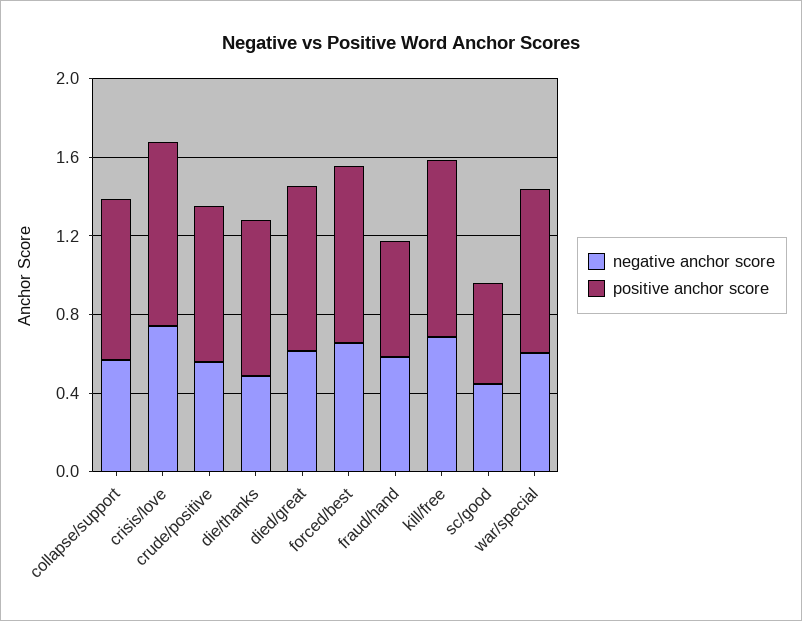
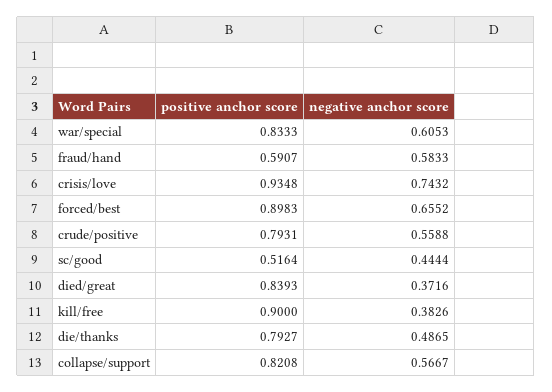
negative anchor score, died/great: 0.6 -> 0.3716
negative anchor score, kill/free: 0.7 -> 0.3826

